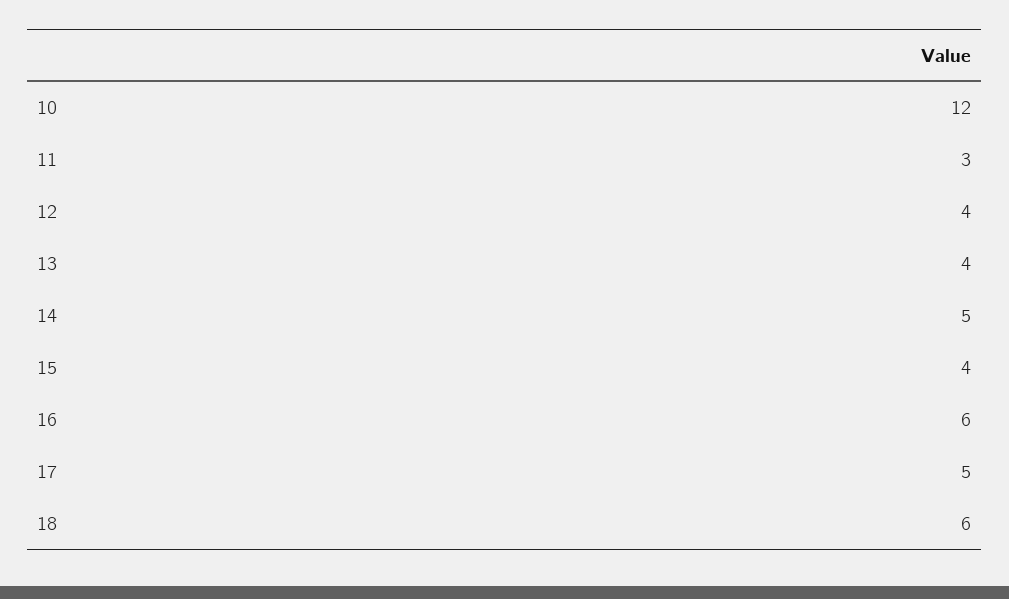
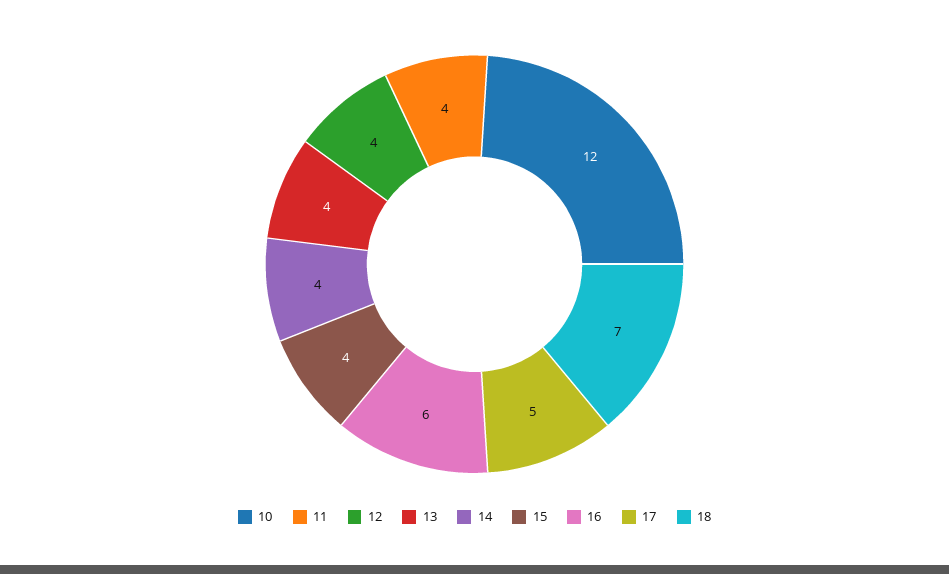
11: 3 -> 4
14: 5 -> 4
18: 6 -> 7

